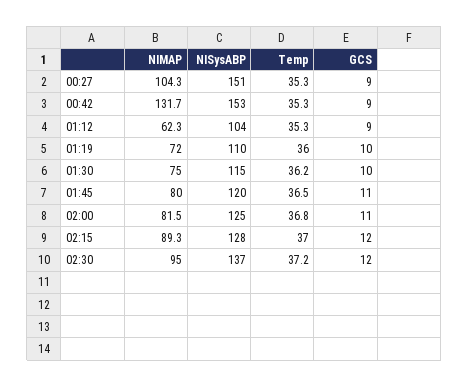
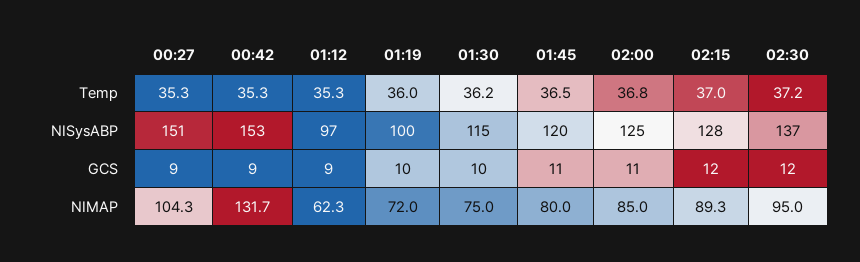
NISysABP, 01:12: 104 -> 97
NISysABP, 01:19: 110 -> 100
NIMAP, 02:00: 81.5 -> 85

